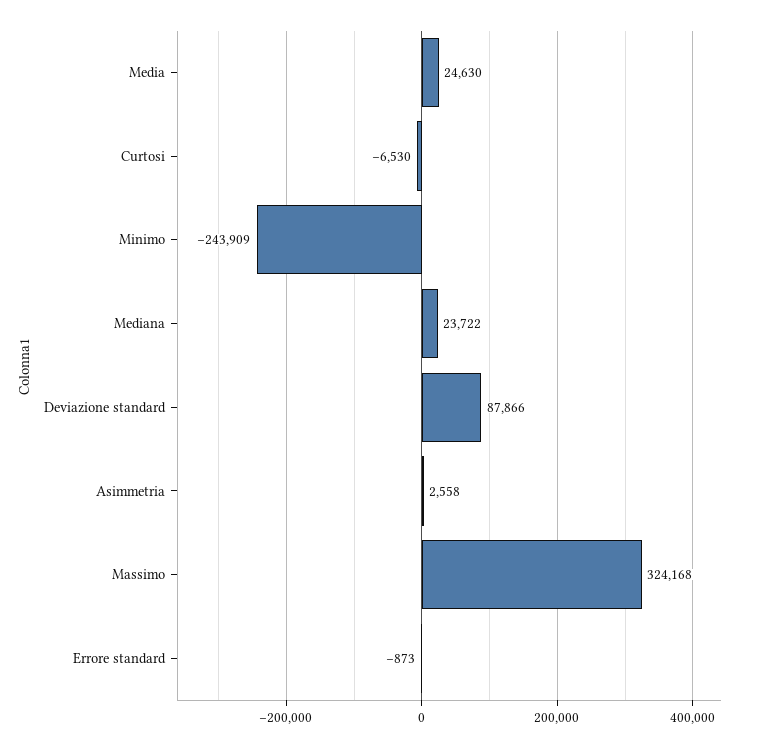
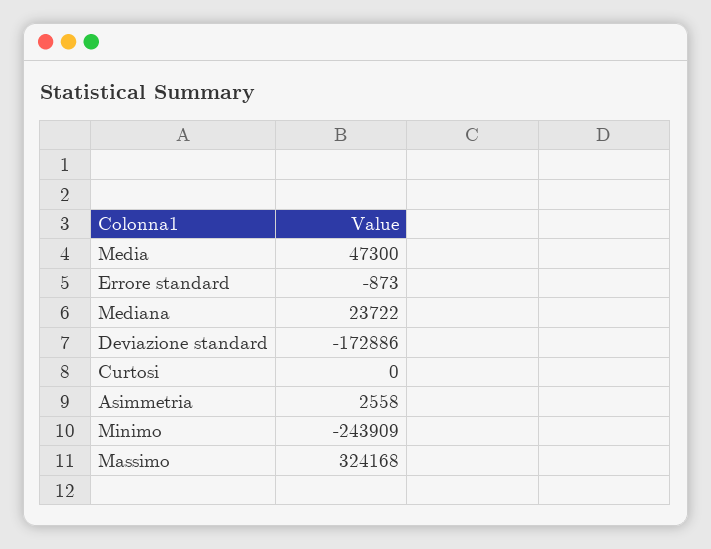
Media: 24630 -> 47300
Curtosi: -6530 -> 0
Deviazione standard: 87866 -> -172886

